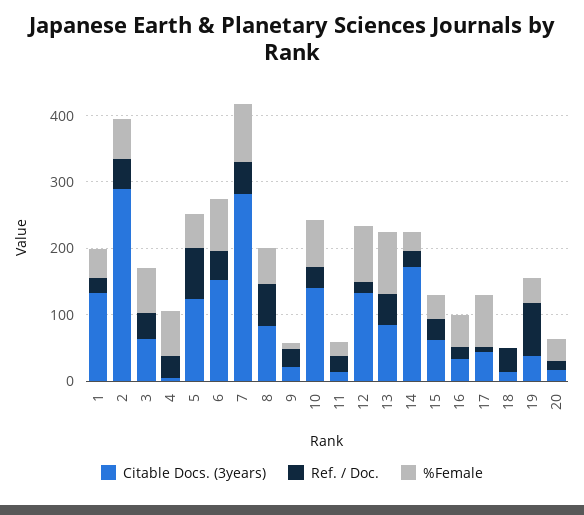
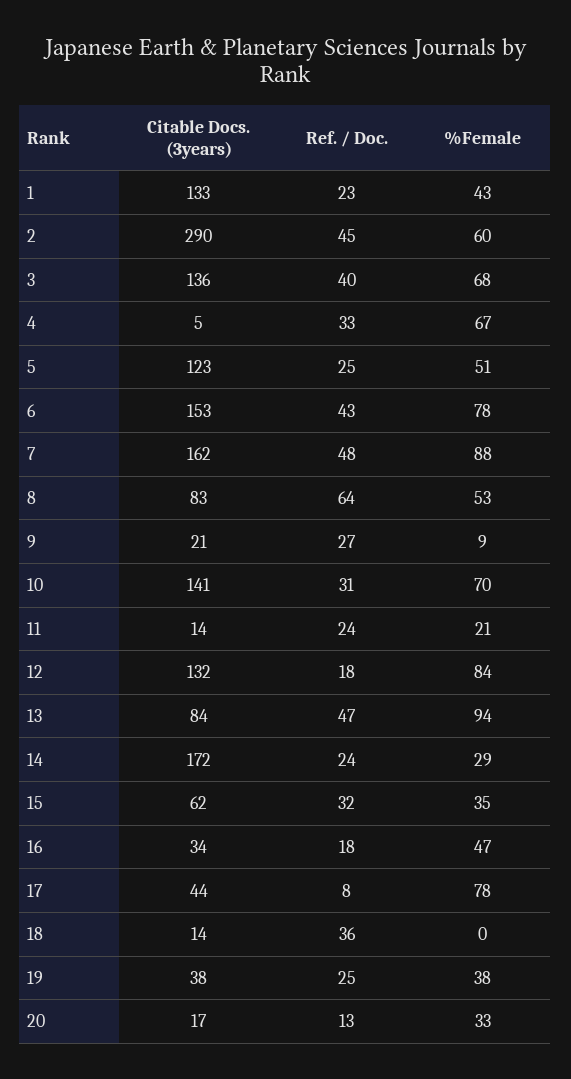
Citable Docs. (3years), 3: 60 -> 136
Ref. / Doc., 5: 80 -> 25
Citable Docs. (3years), 7: 280 -> 162
Ref. / Doc., 19: 80 -> 25

